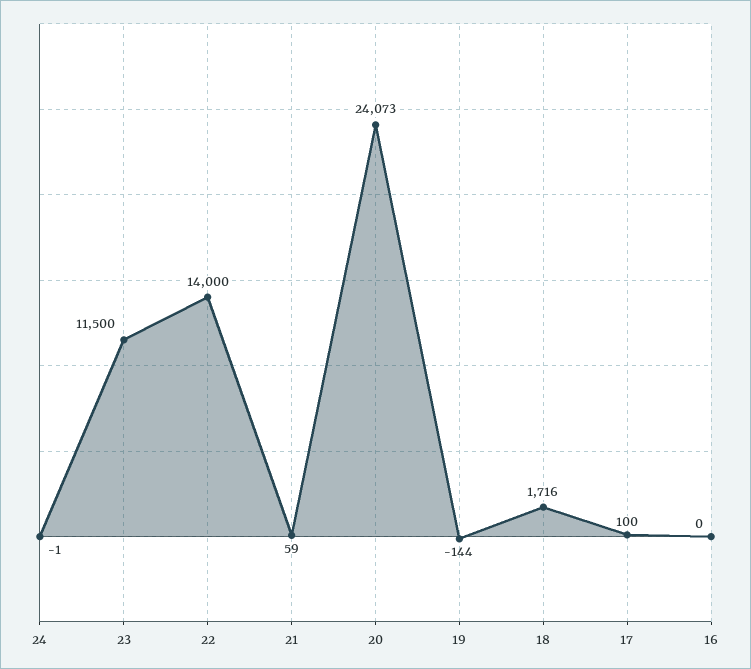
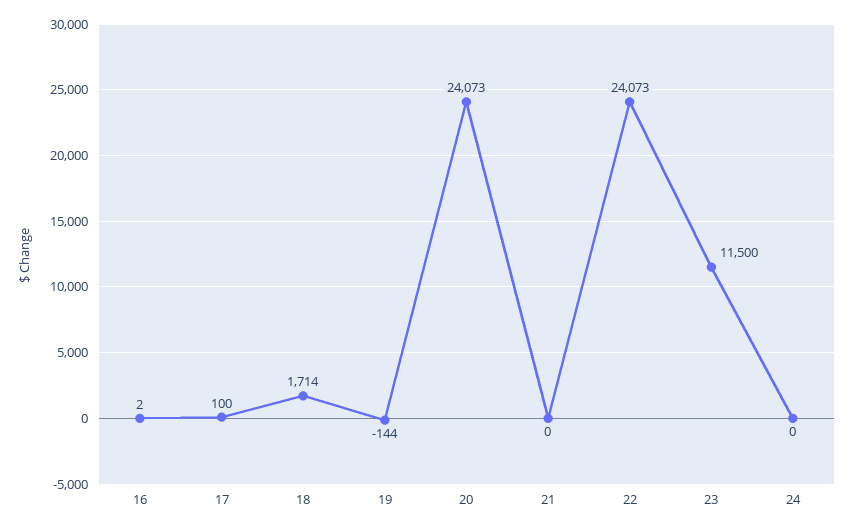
24: -1 -> 0
22: 14000 -> 24073
21: 59 -> 0
18: 1716 -> 1714
16: 0 -> 2

